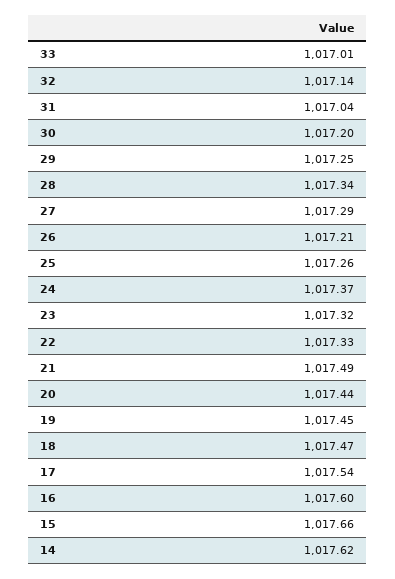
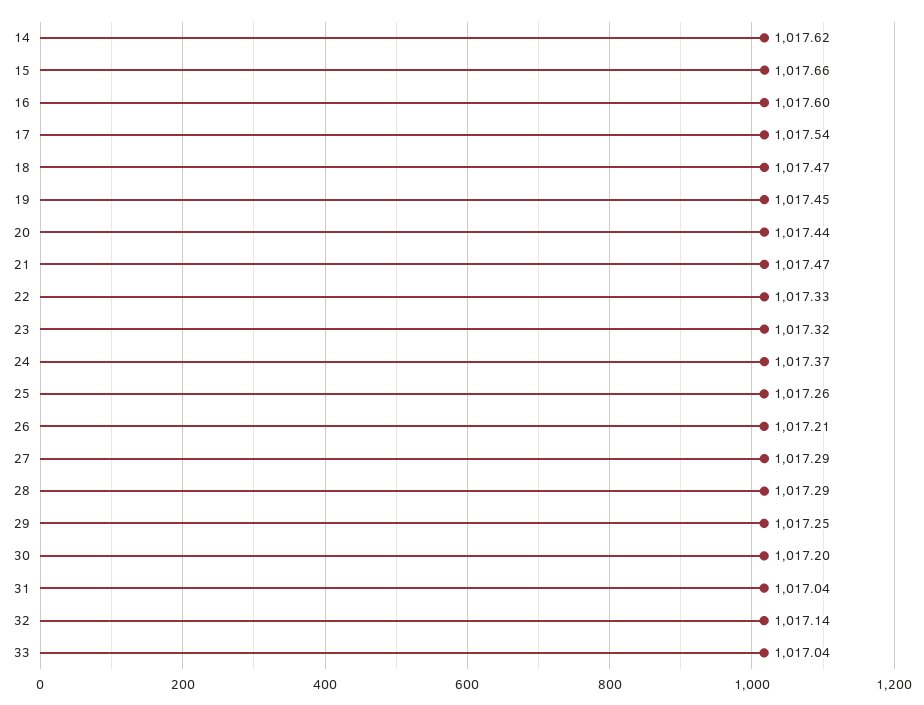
33: 1017.01 -> 1017.04
28: 1017.34 -> 1017.29
21: 1017.49 -> 1017.47

